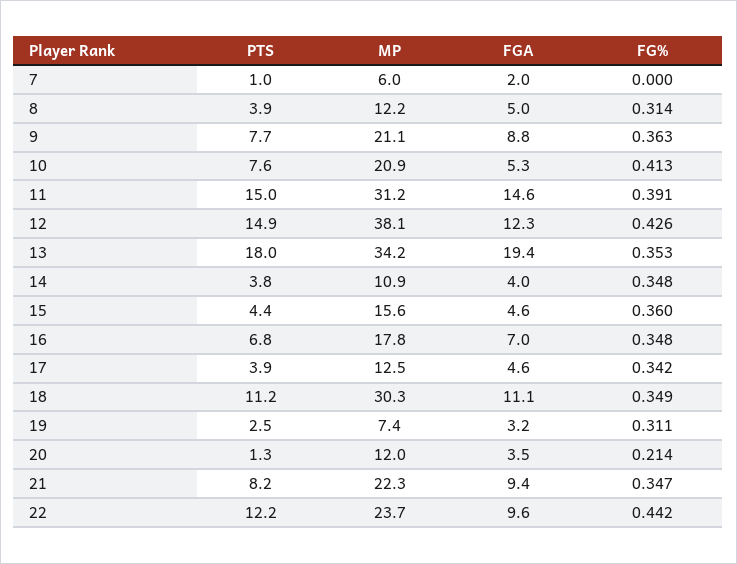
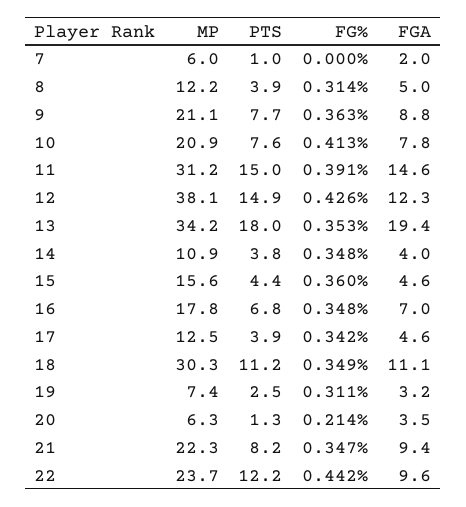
FGA, 10: 5.3 -> 7.8
MP, 20: 12 -> 6.3

